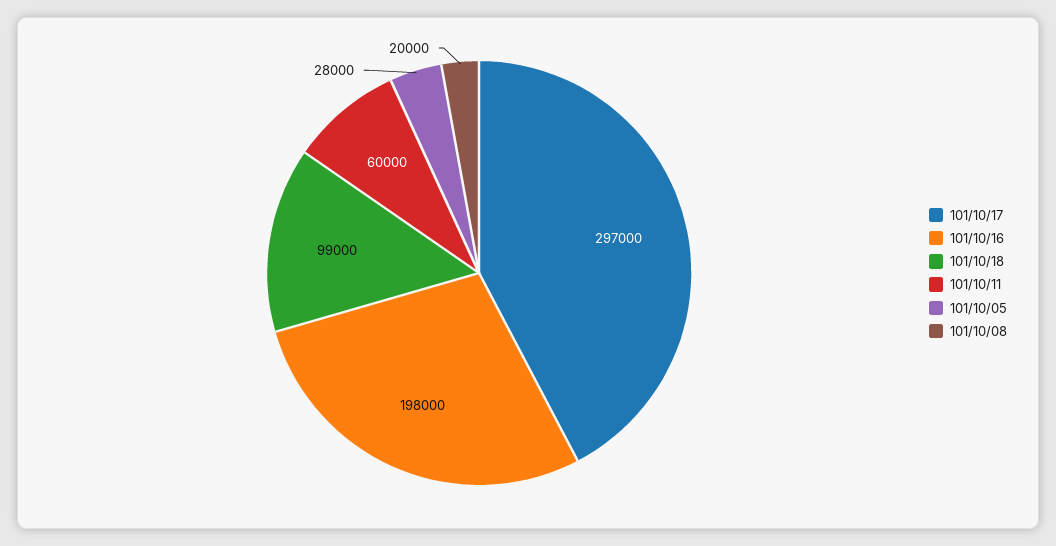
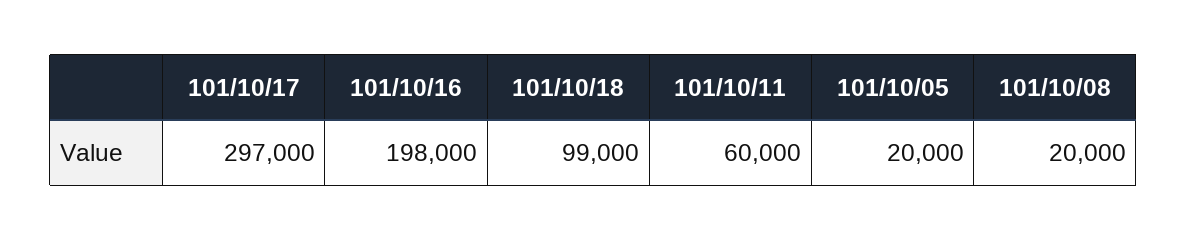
101/10/05: 28000 -> 20000

